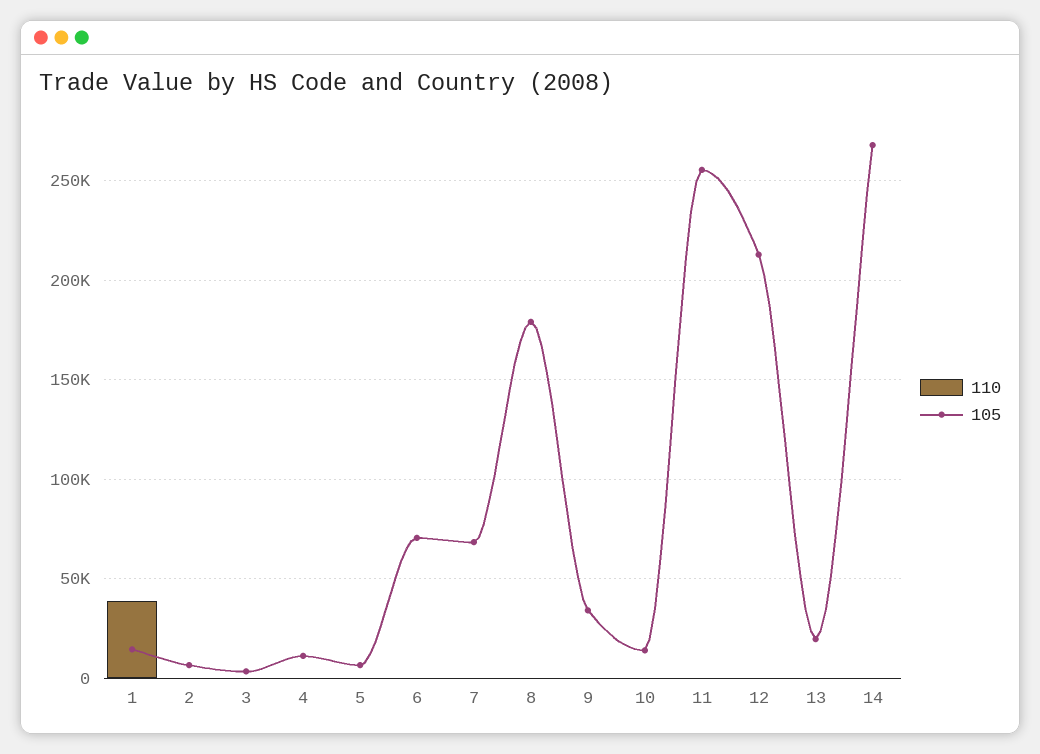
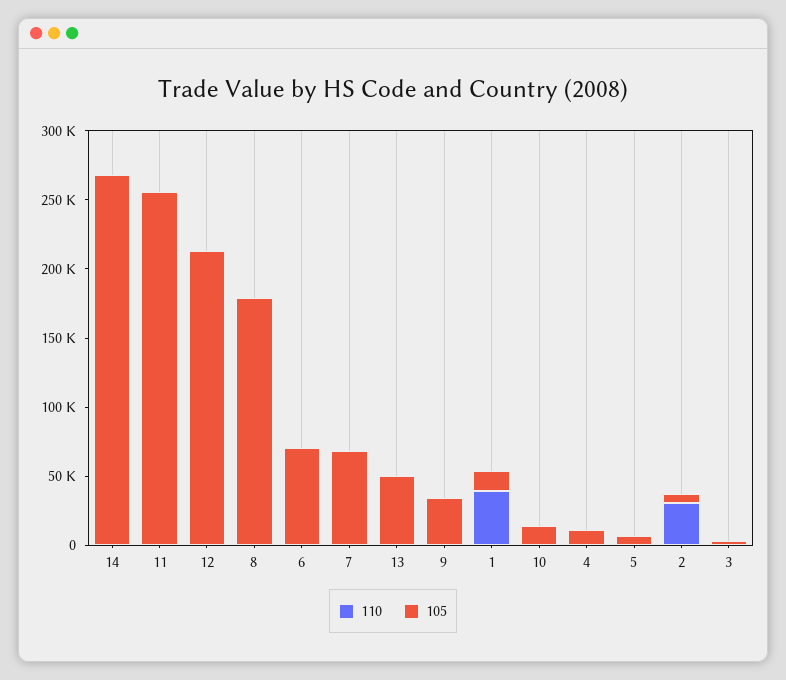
110, 2: 0 -> 30000
105, 13: 20000 -> 50000

